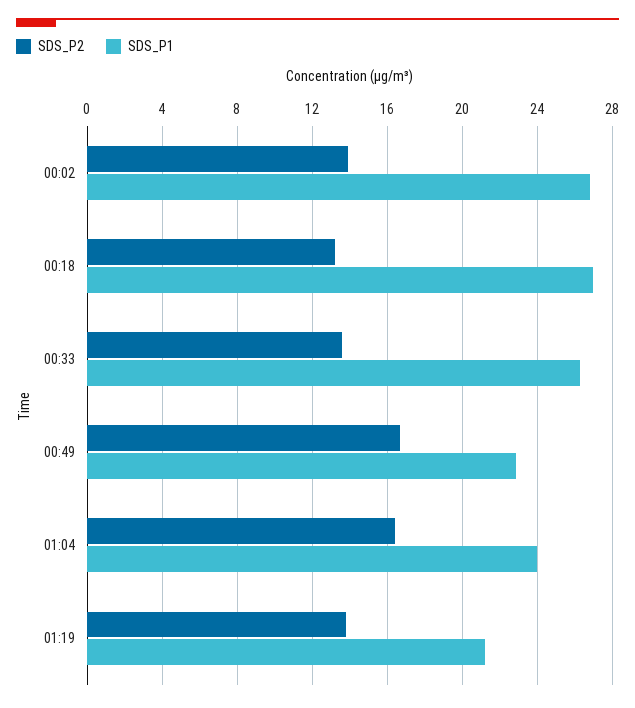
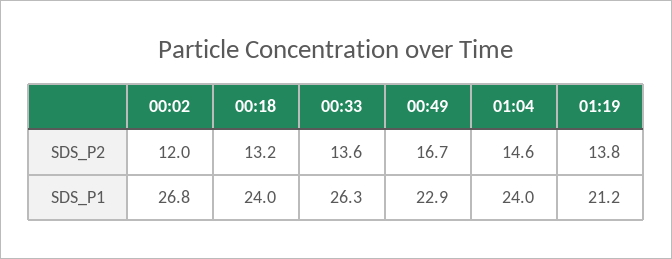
SDS_P2, 00:02: 14 -> 12
SDS_P1, 00:18: 27 -> 24
SDS_P2, 01:04: 16.5 -> 14.6

